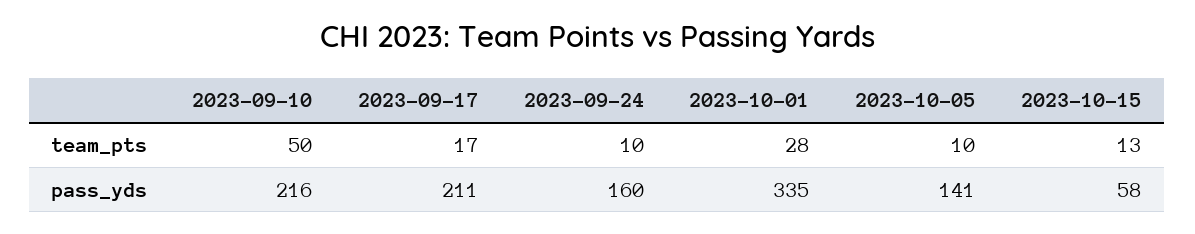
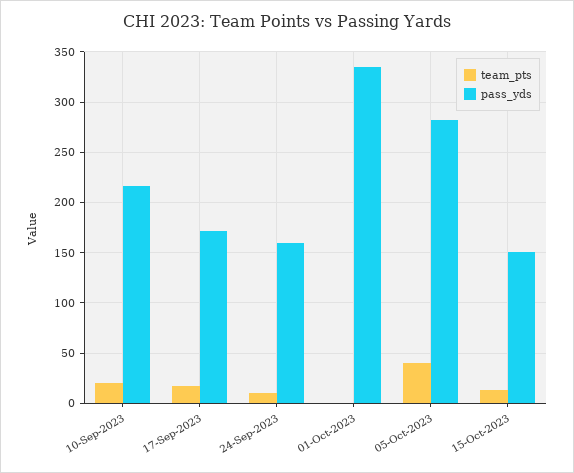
team_pts, 2023-09-10: 50 -> 20
team_pts, 2023-10-01: 28 -> 0
team_pts, 2023-10-05: 10 -> 40
pass_yds, 2023-09-17: 211 -> 170
pass_yds, 2023-10-05: 141 -> 280
pass_yds, 2023-10-15: 58 -> 150

